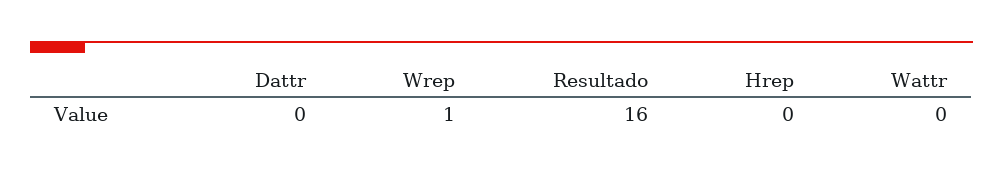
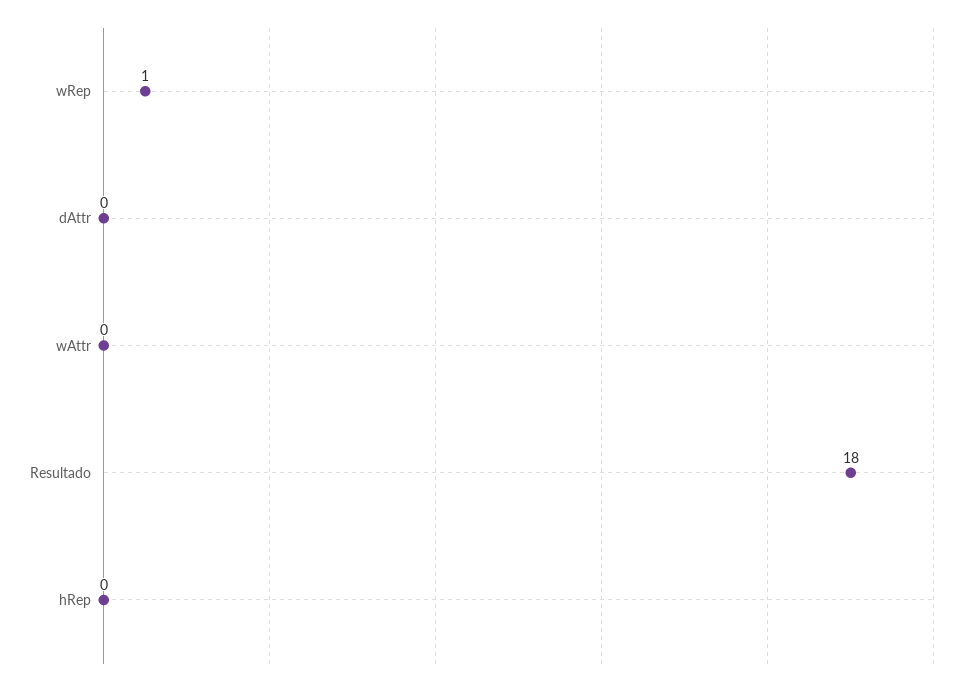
Resultado: 16 -> 18

